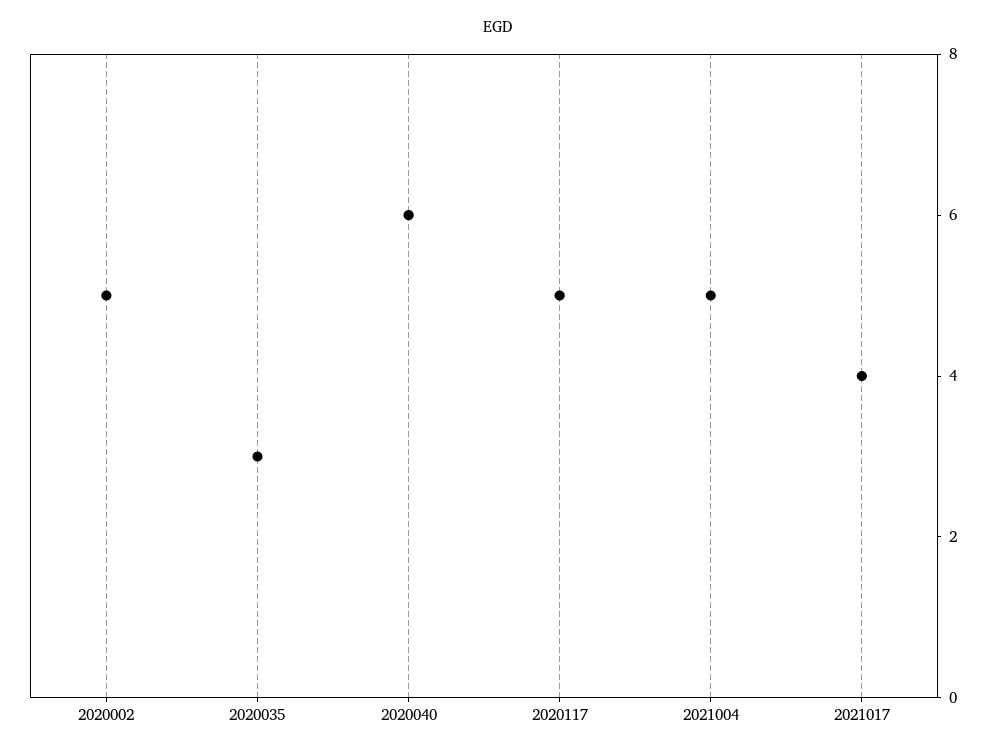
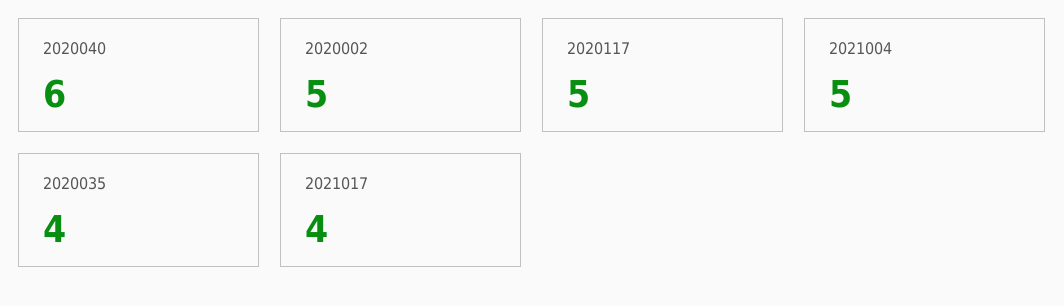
2020035: 3 -> 4

